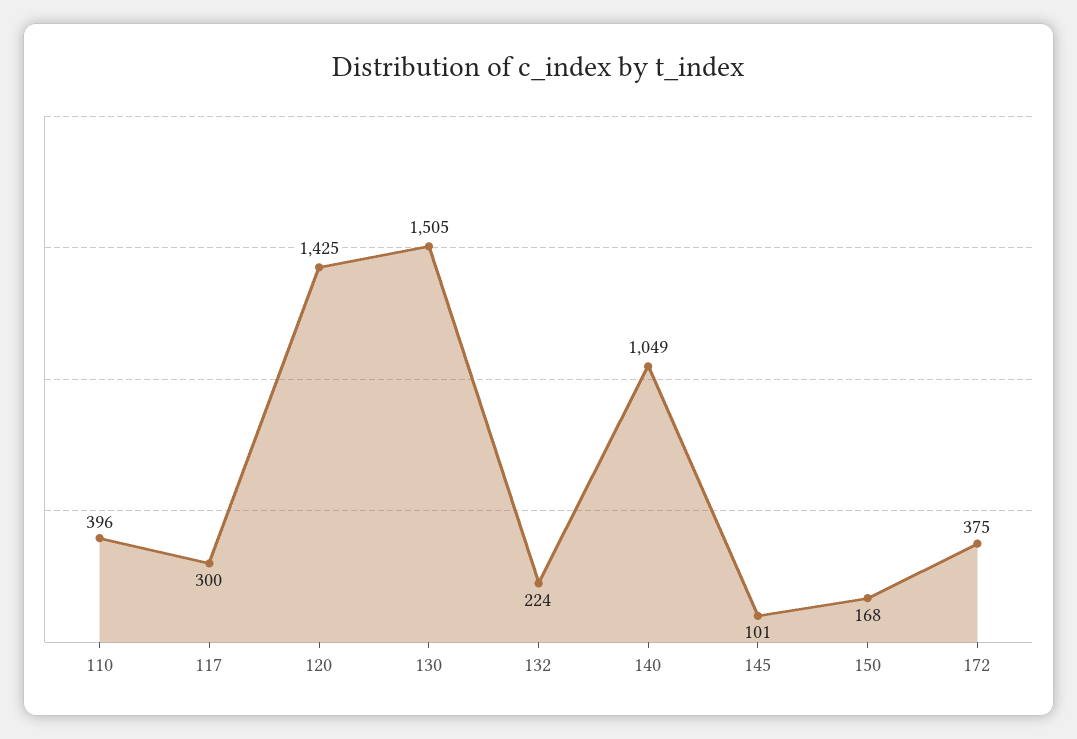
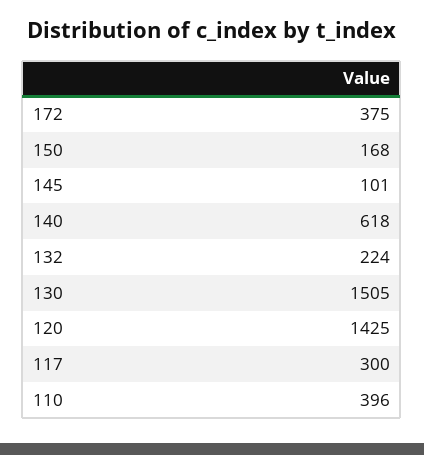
140: 1049 -> 618

